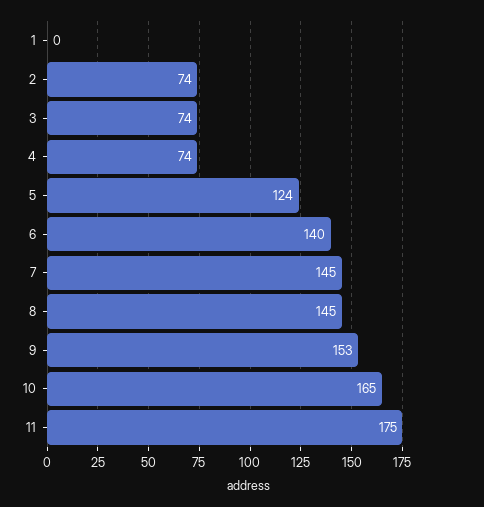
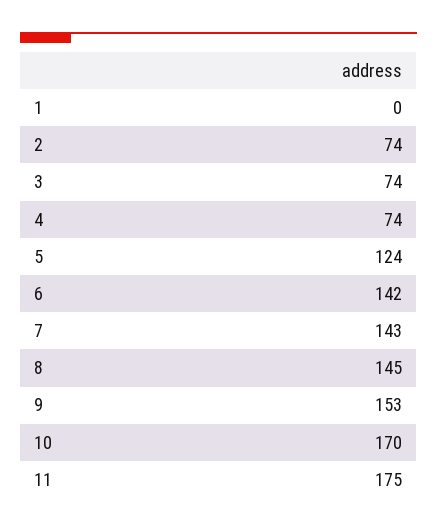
6: 140 -> 142
7: 145 -> 143
10: 165 -> 170

